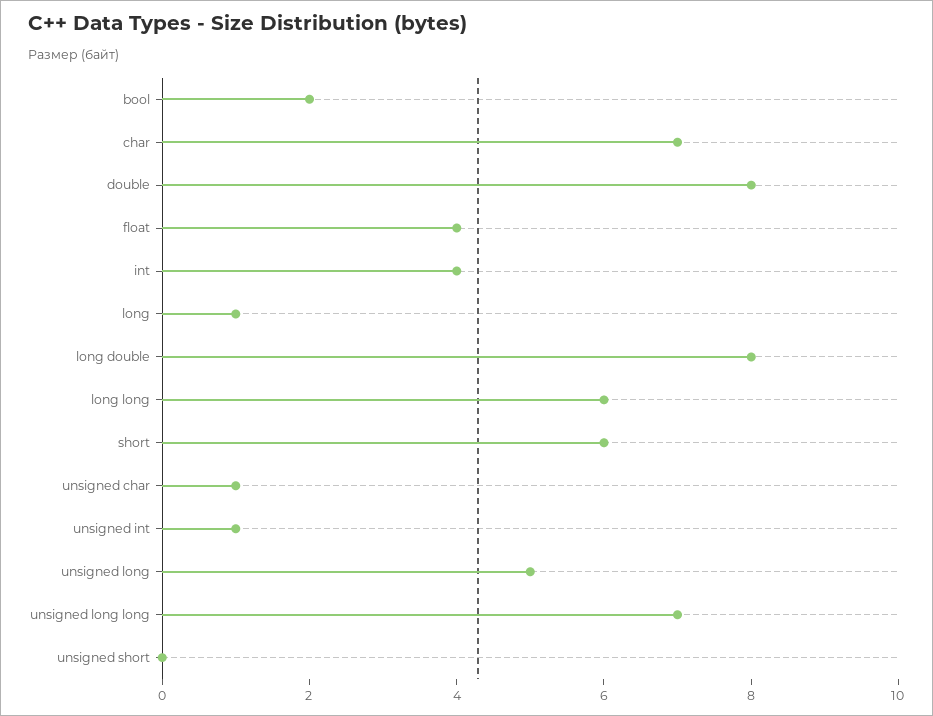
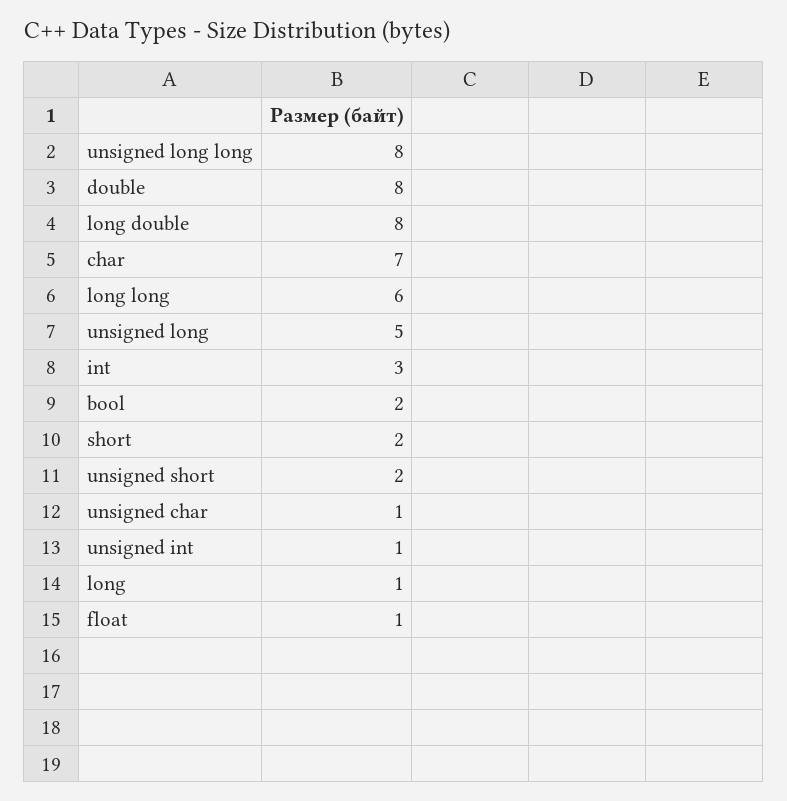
float: 4 -> 1
int: 4 -> 3
short: 6 -> 2
unsigned long long: 7 -> 8
unsigned short: 0 -> 2

